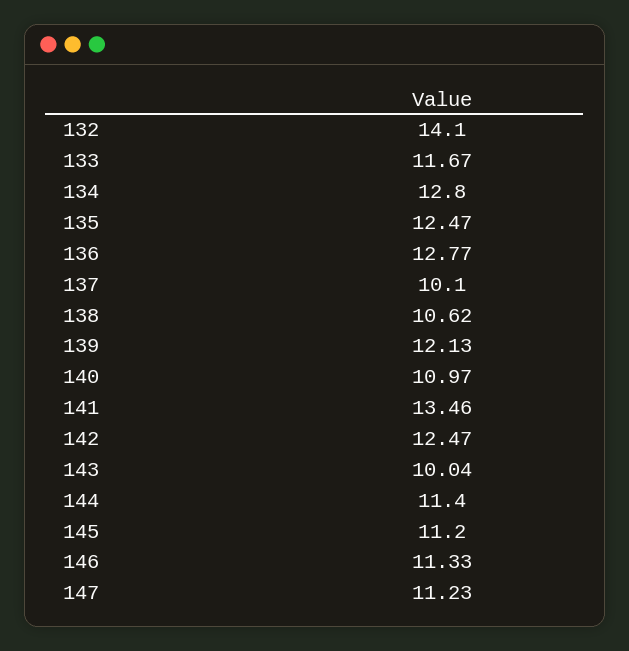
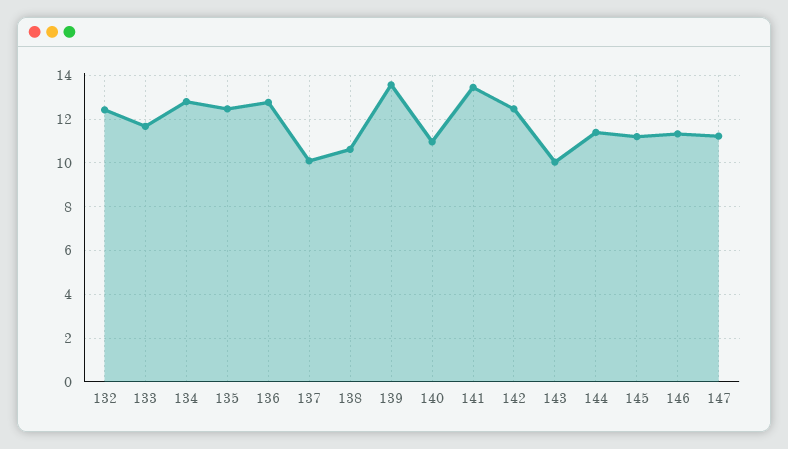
132: 14.1 -> 12.5
139: 12.13 -> 13.5

